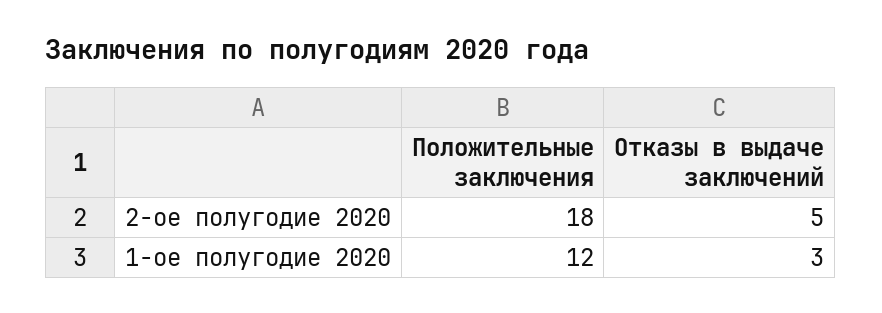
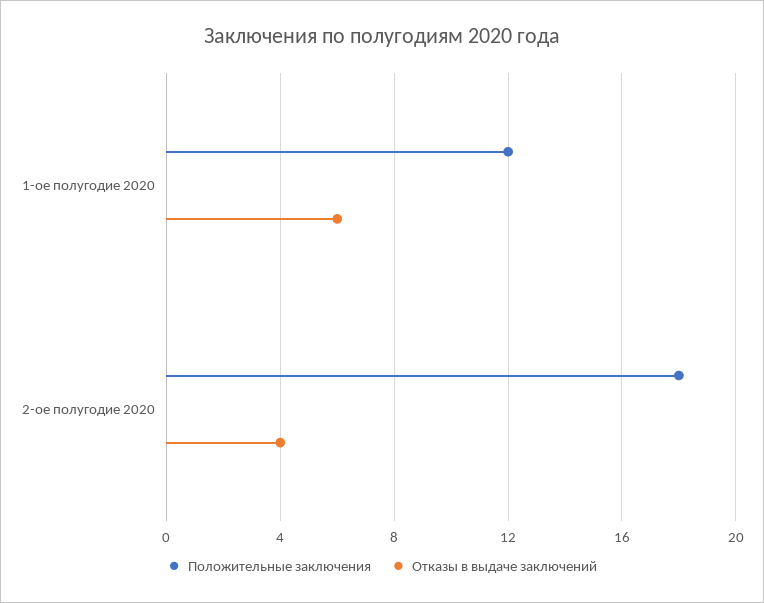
Отказы в выдаче заключений, 2-ое полугодие 2020: 5 -> 4
Отказы в выдаче заключений, 1-ое полугодие 2020: 3 -> 6

